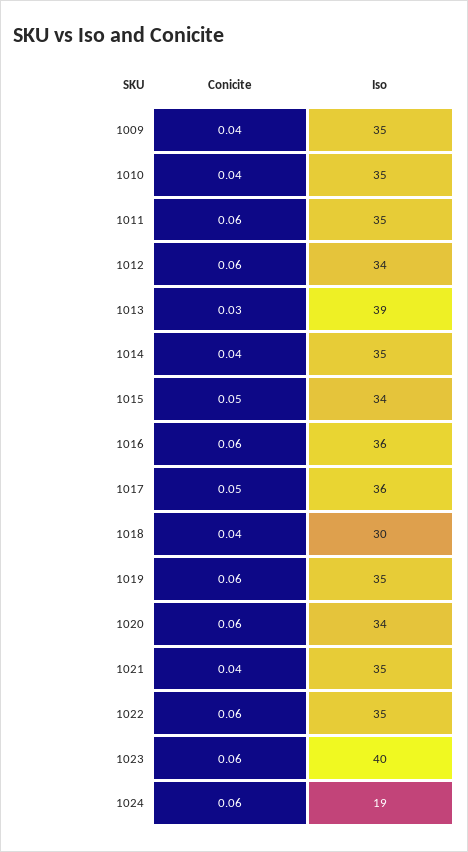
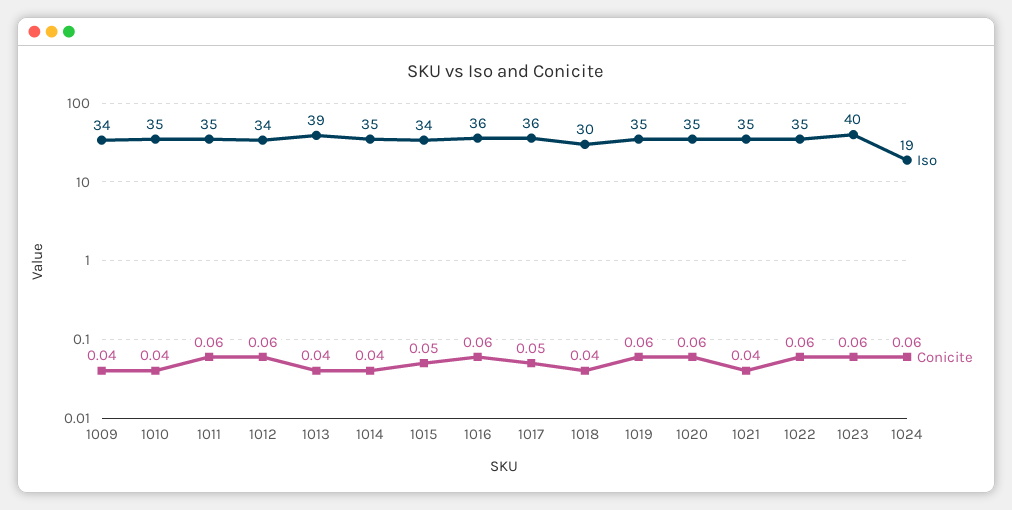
Iso, 1009: 35 -> 34
Conicite, 1013: 0.03 -> 0.04
Iso, 1020: 34 -> 35

